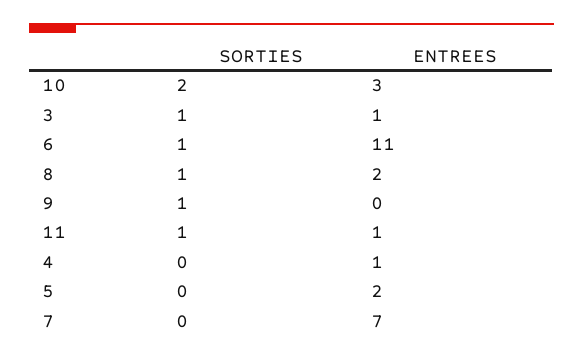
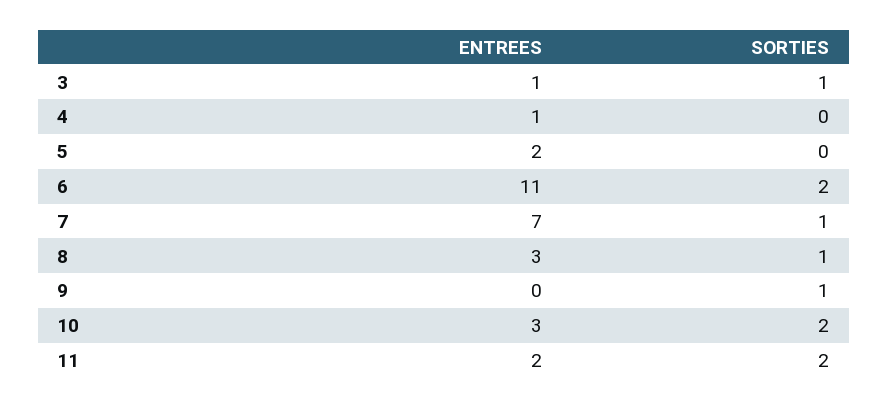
SORTIES, 6: 1 -> 2
ENTREES, 8: 2 -> 3
SORTIES, 11: 1 -> 2
ENTREES, 11: 1 -> 2
SORTIES, 7: 0 -> 1

